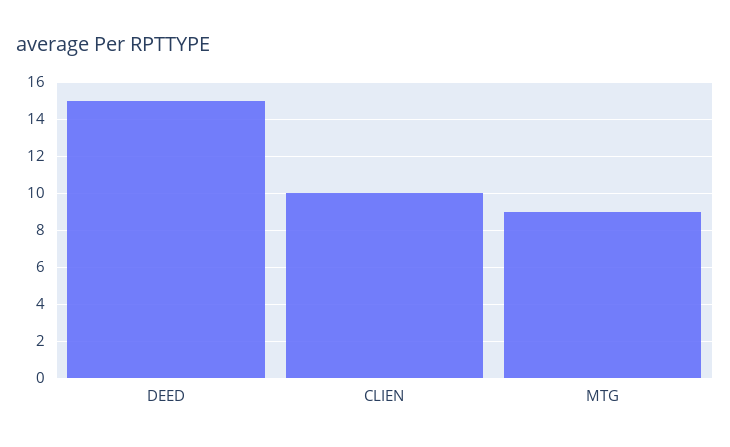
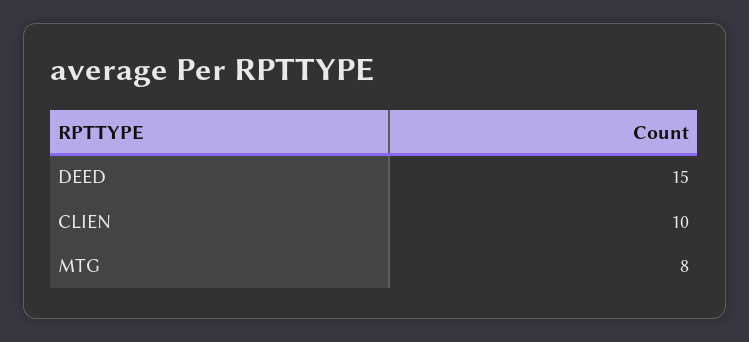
MTG: 9 -> 8

